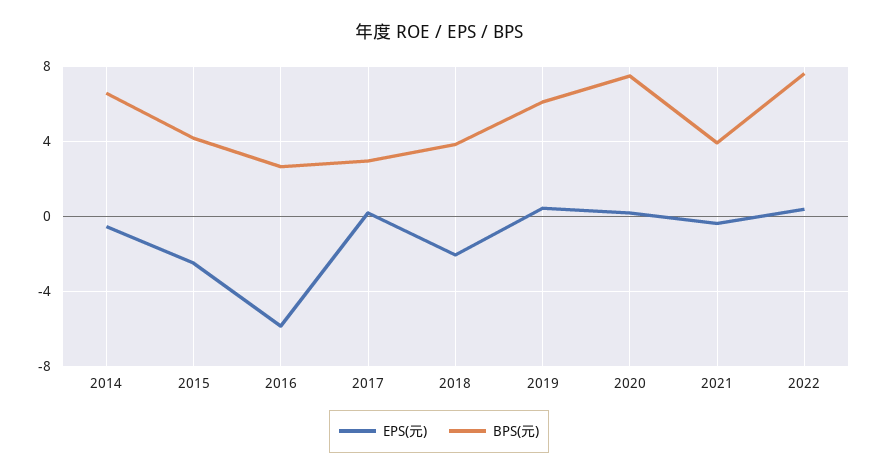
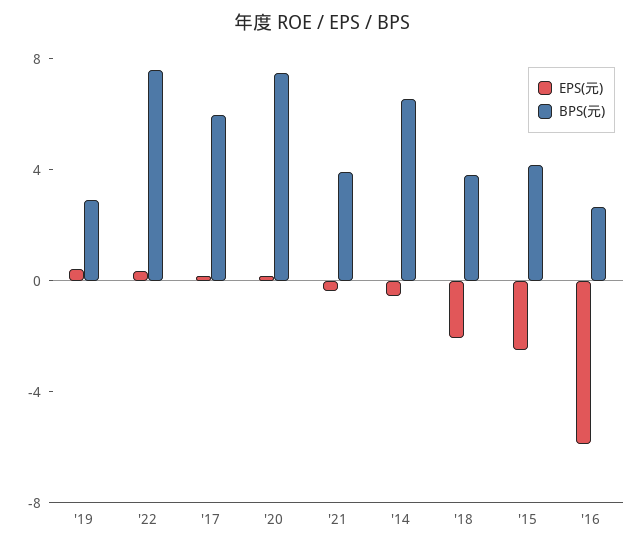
BPS(元), 2017: 3 -> 6
BPS(元), 2019: 6 -> 3

